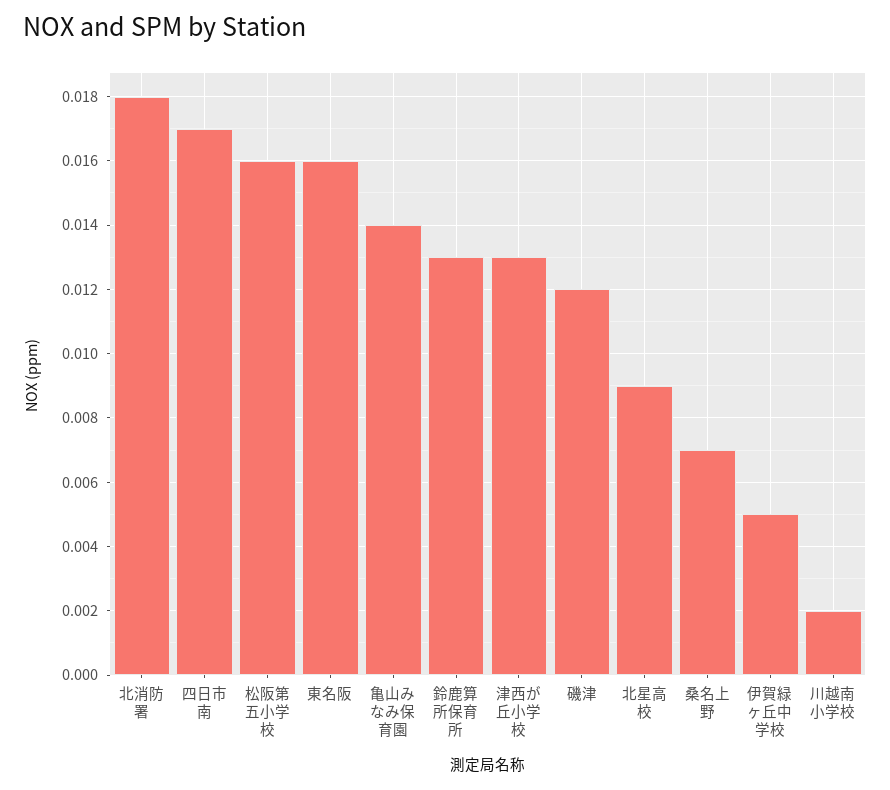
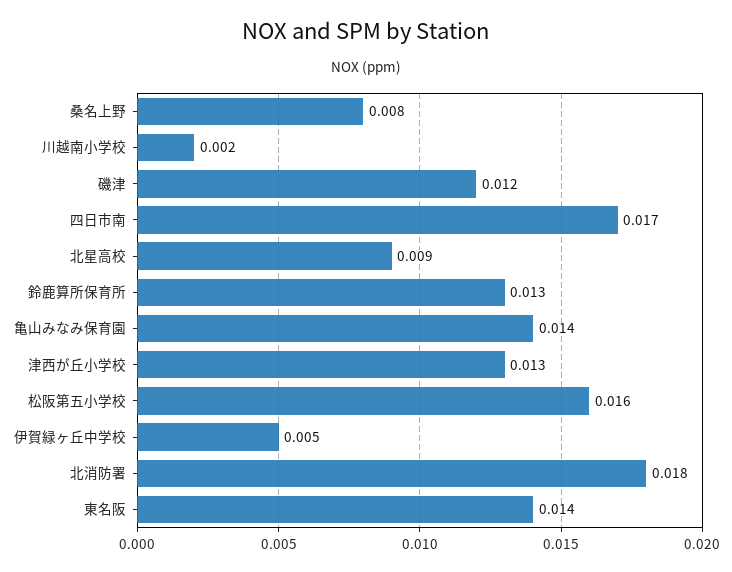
東名阪: 0.016 -> 0.014
桑名上野: 0.007 -> 0.008

